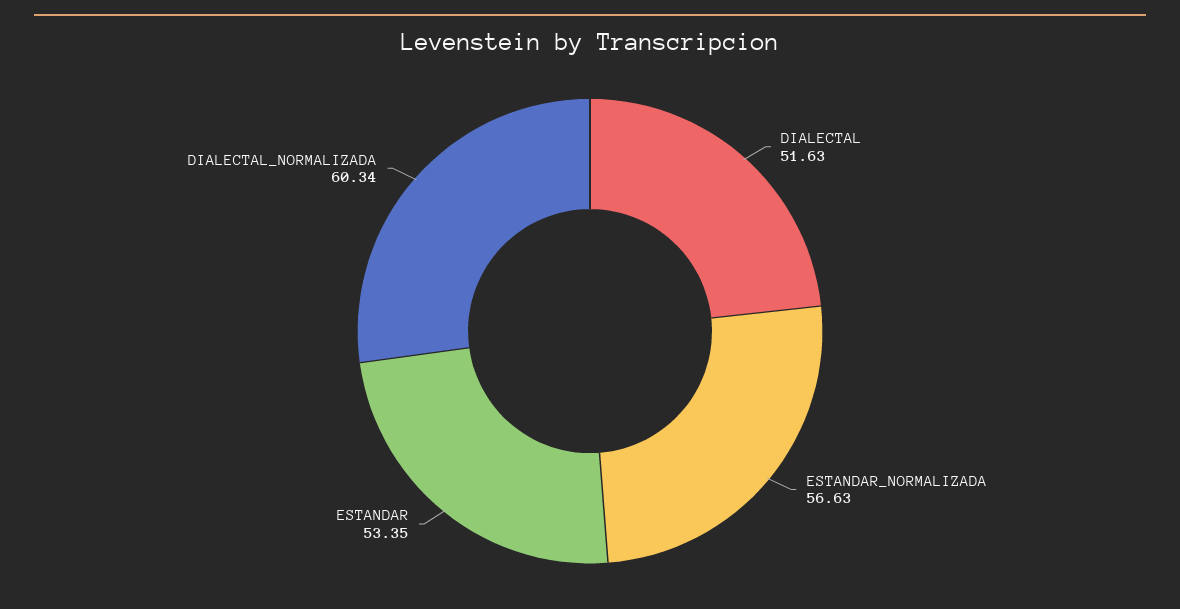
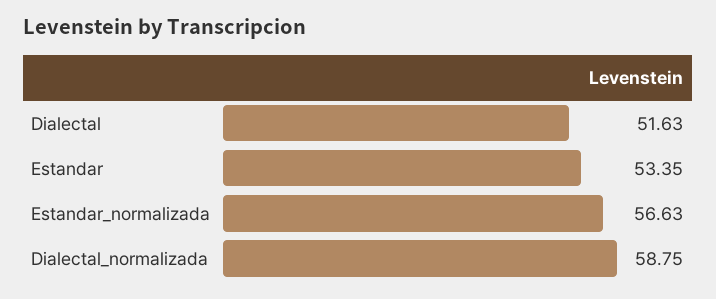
DIALECTAL_NORMALIZADA: 60.34 -> 58.75

